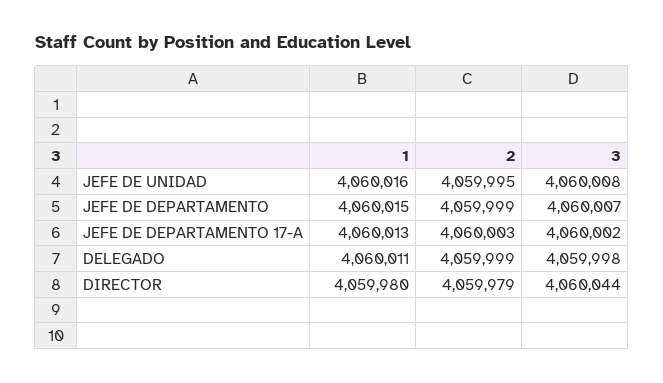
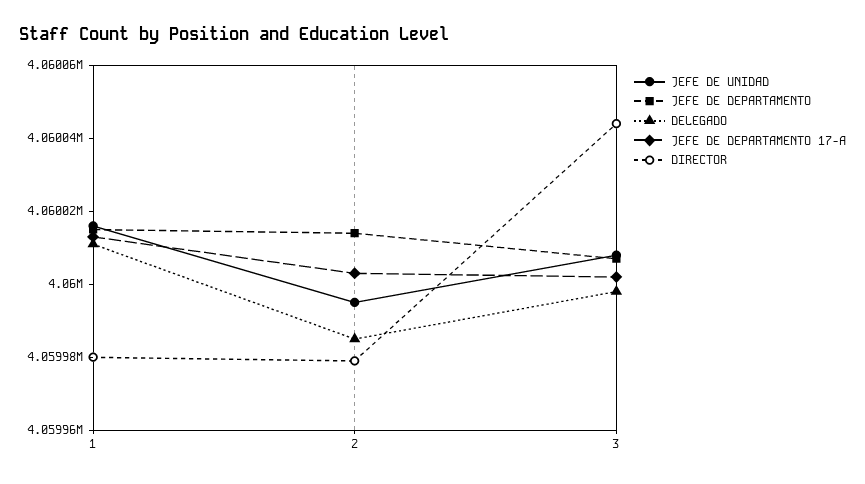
JEFE DE DEPARTAMENTO, 2: 4059999 -> 4060015
DELEGADO, 2: 4059999 -> 4059985

